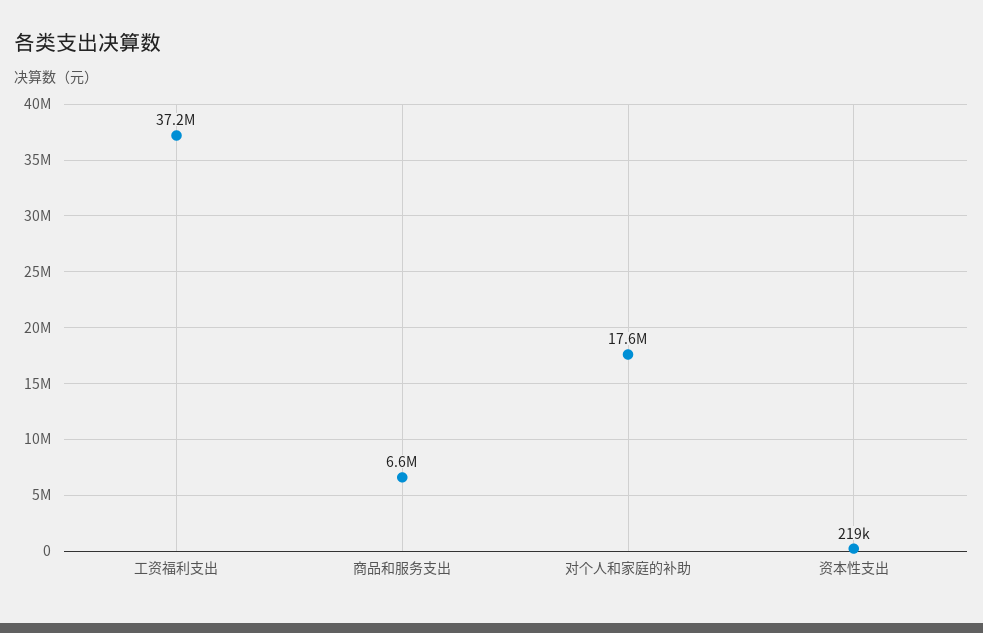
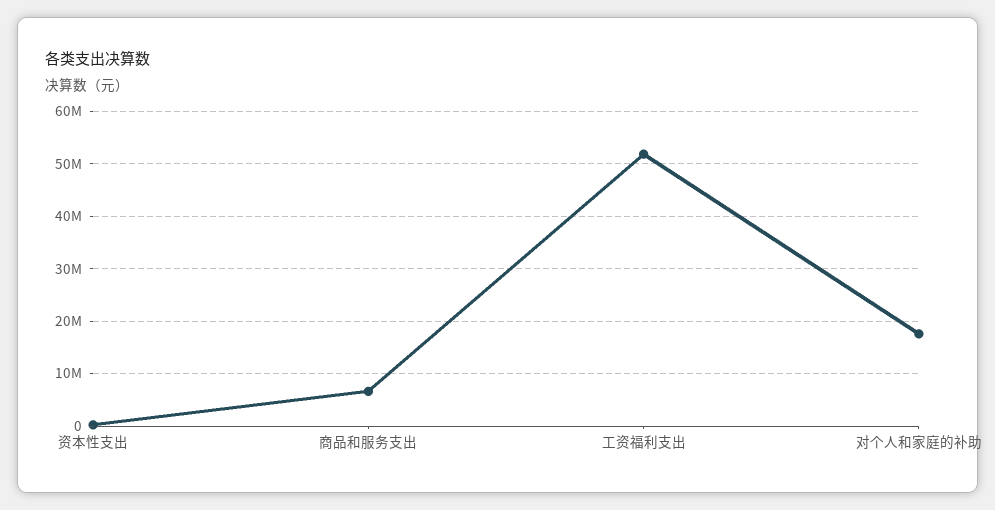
工资福利支出: 37200000 -> 52000000

